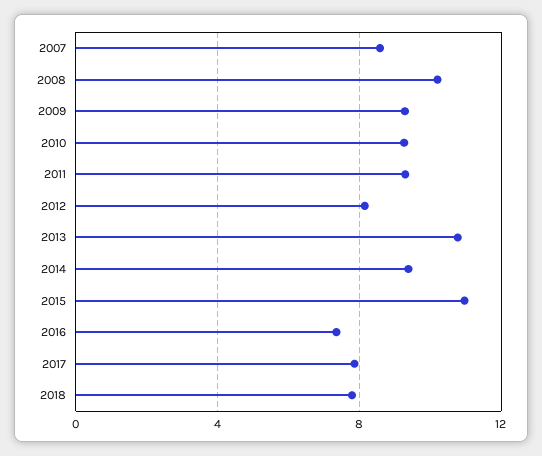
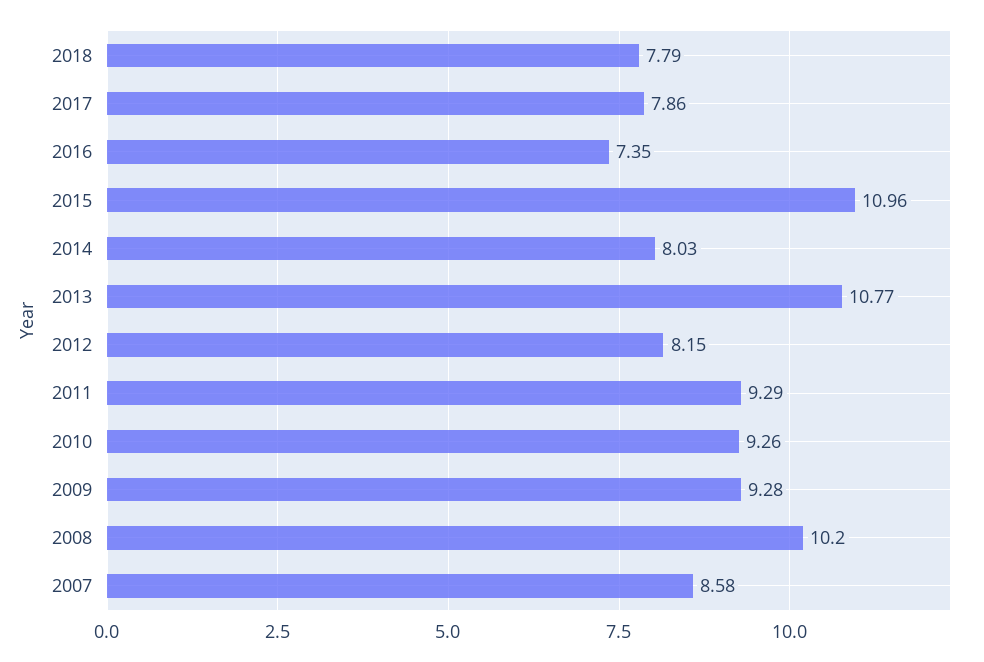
2014: 9.5 -> 8.03

